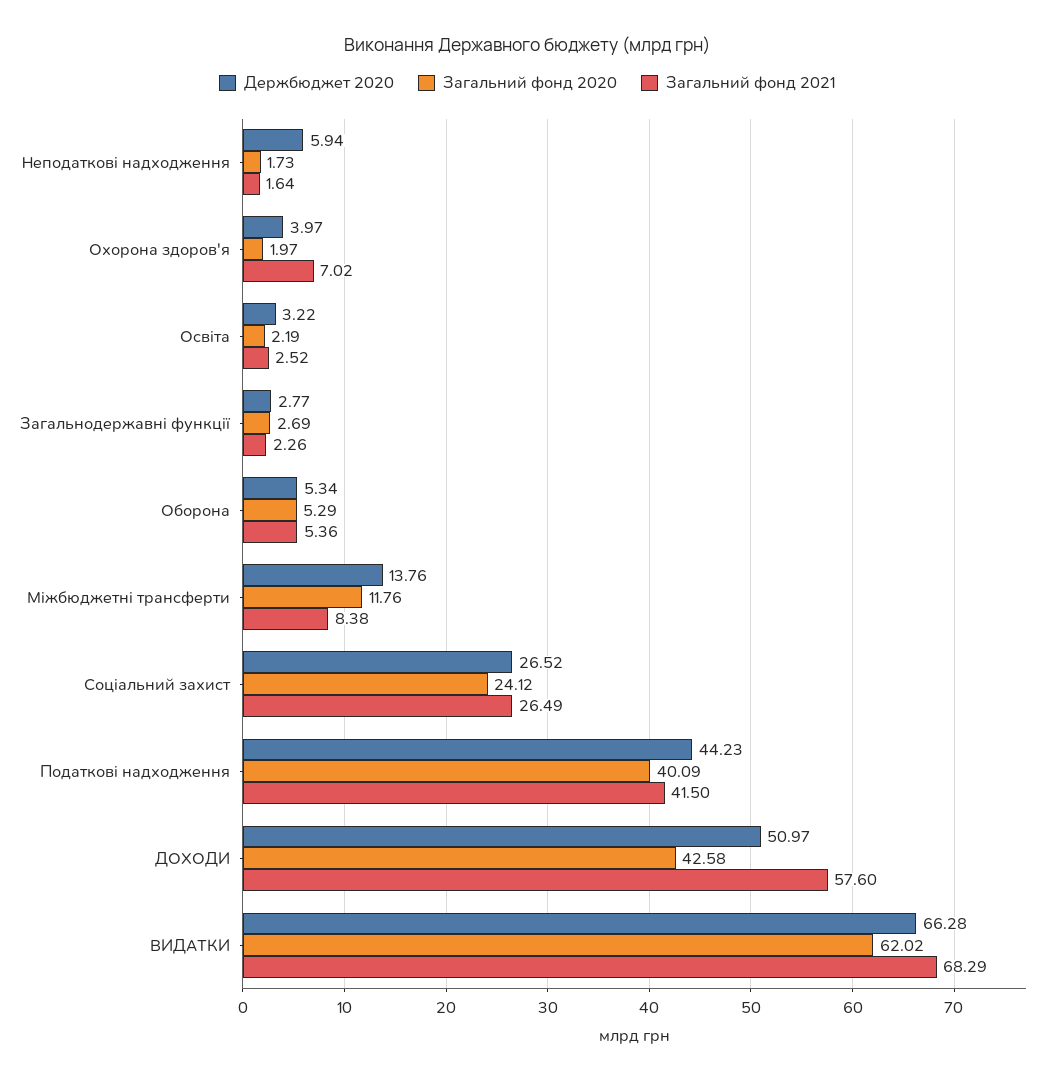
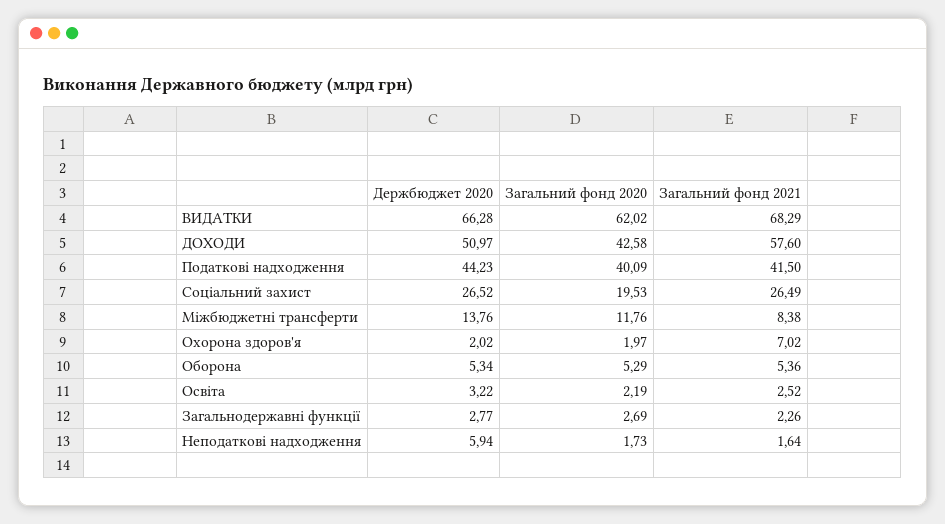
Держбюджет 2020, Охорона здоров'я: 3.97 -> 2.02
Загальний фонд 2020, Соціальний захист: 24.12 -> 19.53

